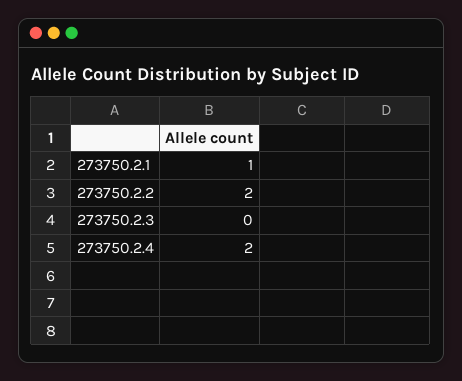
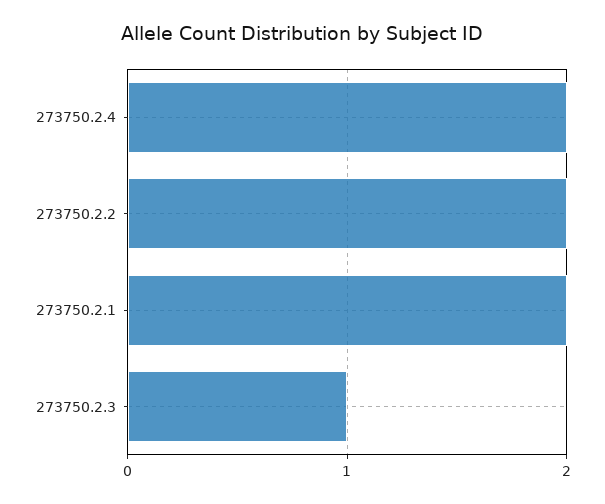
273750.2.1: 1 -> 2
273750.2.3: 0 -> 1

